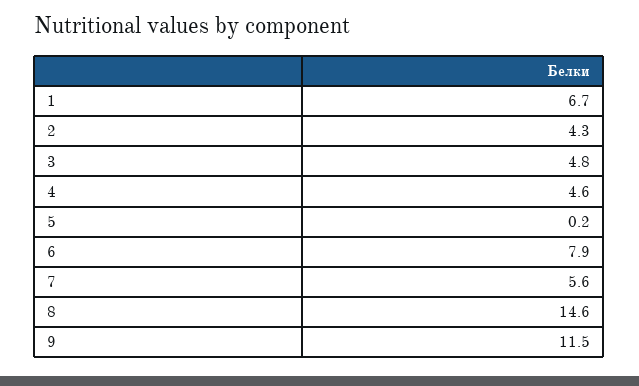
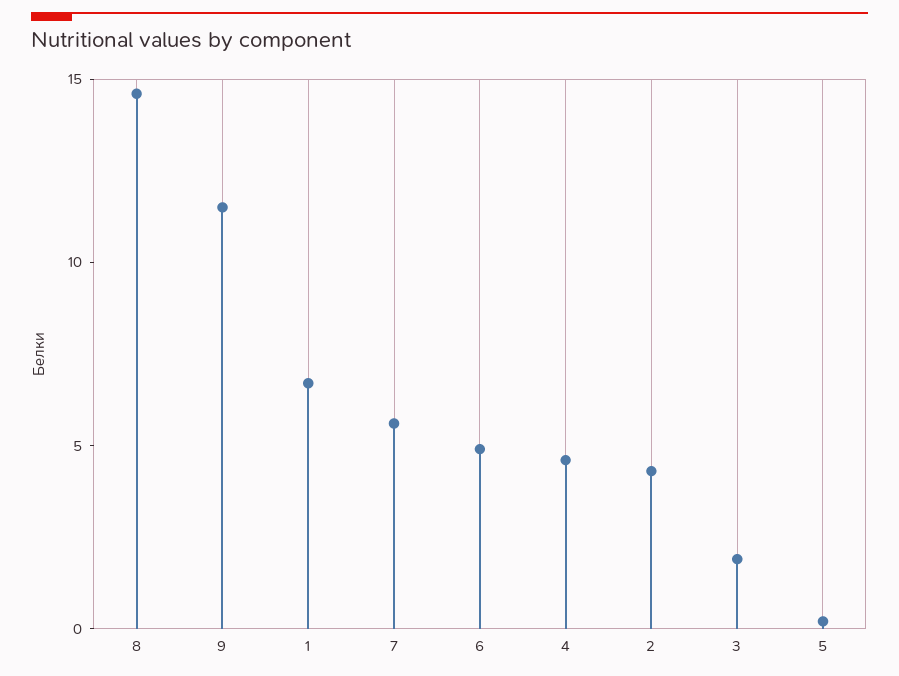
3: 4.8 -> 2
6: 7.9 -> 5

